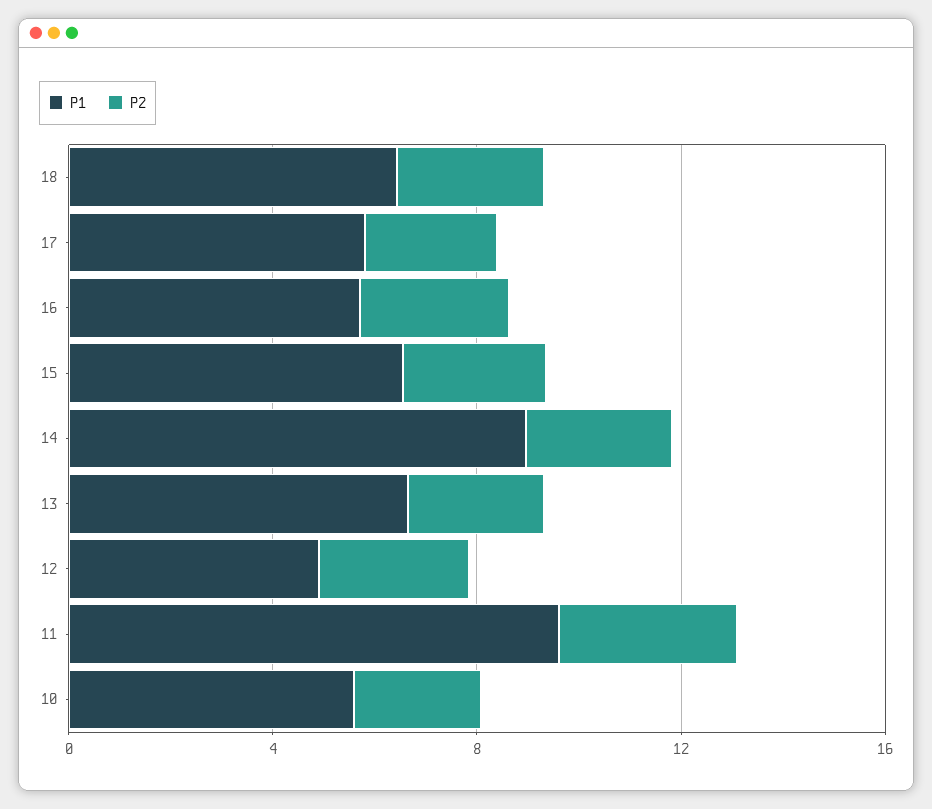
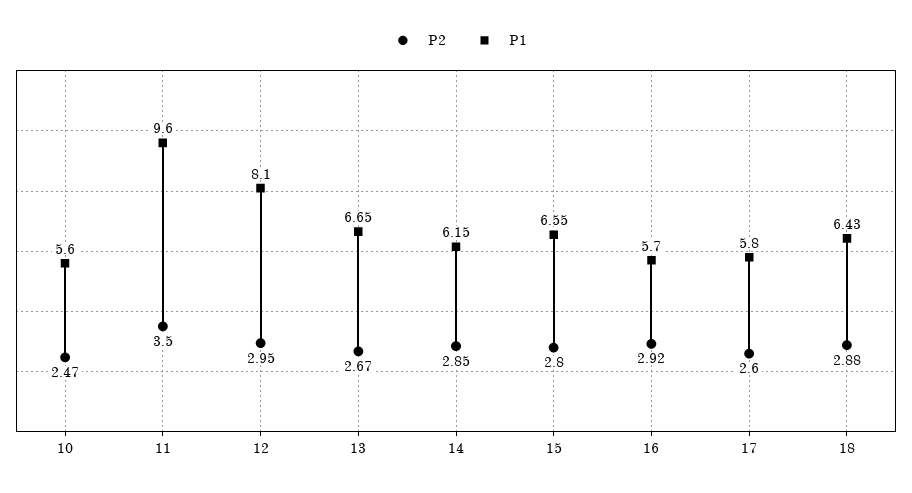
P1, 14: 9 -> 6.15
P1, 12: 5 -> 8.1

